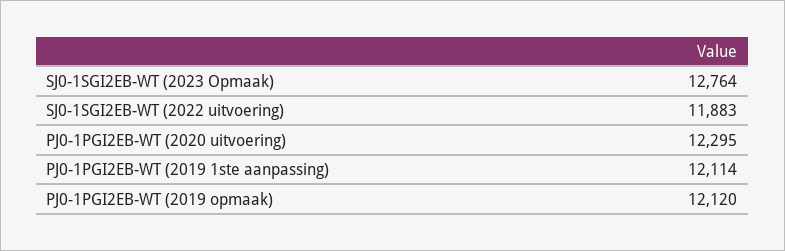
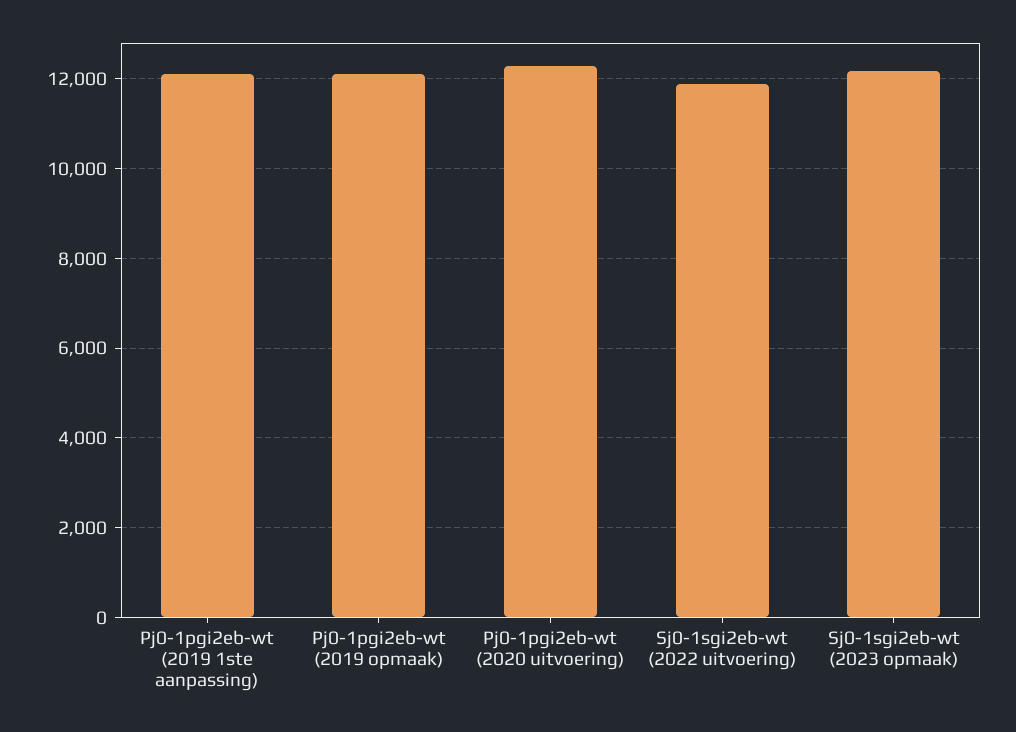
SJ0-1SGI2EB-WT (2023 Opmaak): 12764 -> 12200

